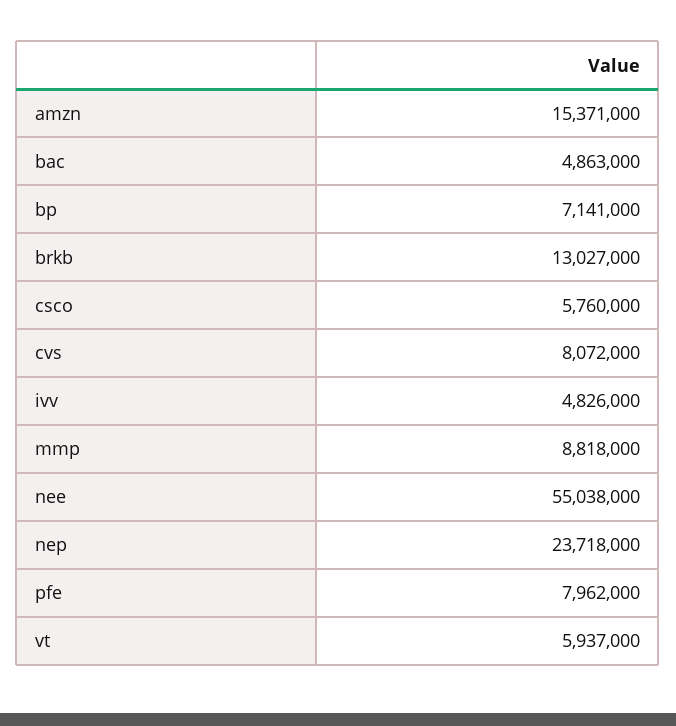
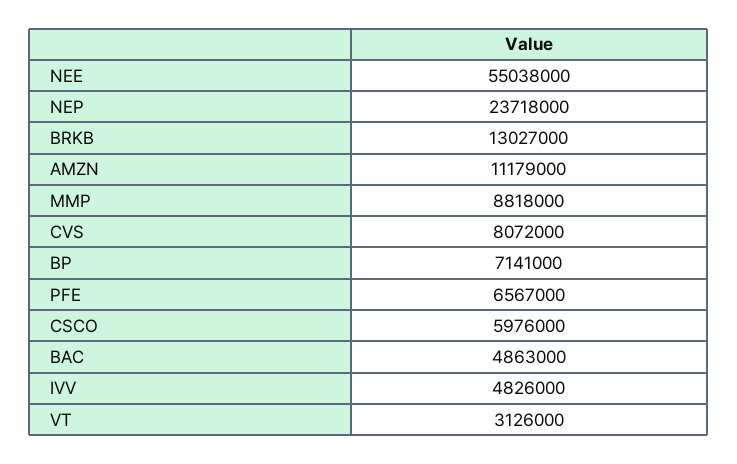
amzn: 15371000 -> 11179000
csco: 5760000 -> 5976000
pfe: 7962000 -> 6567000
vt: 5937000 -> 3126000

